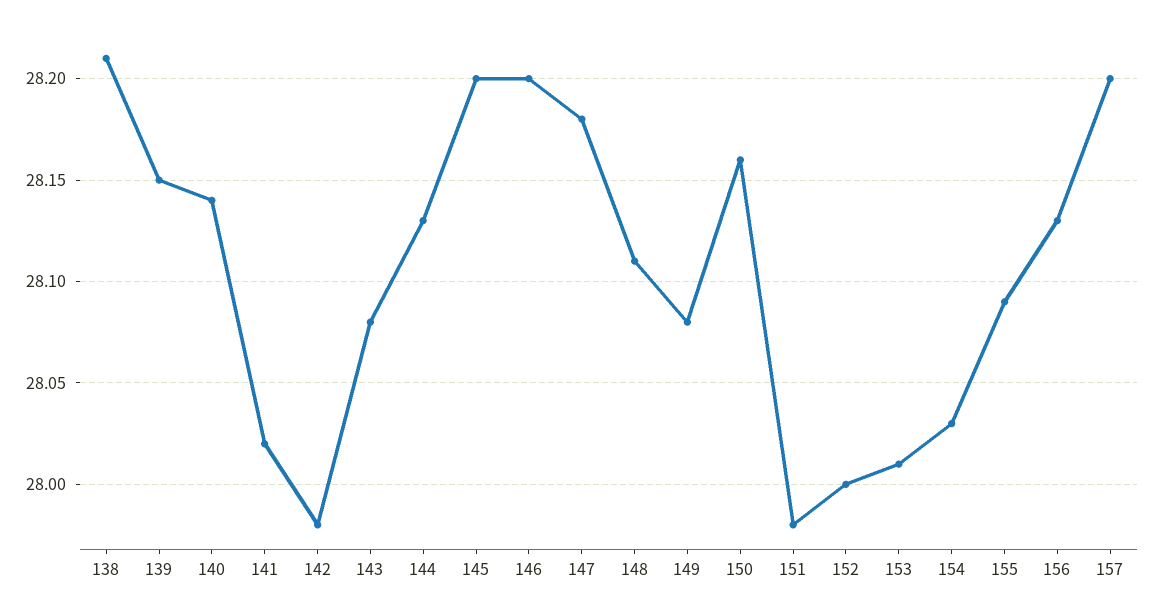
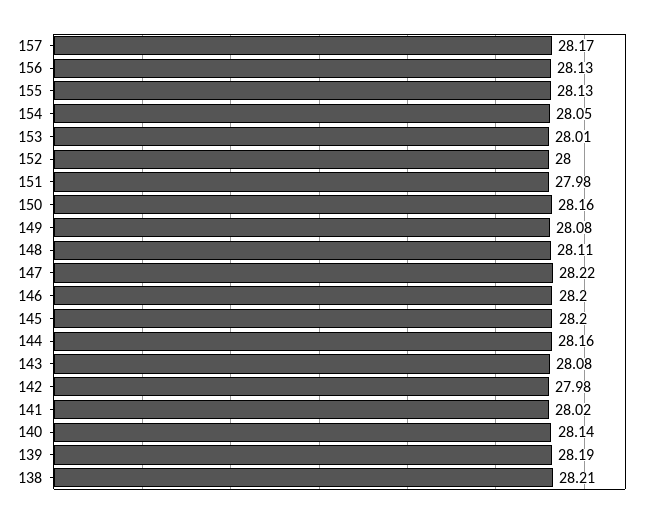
139: 28.15 -> 28.19
144: 28.13 -> 28.16
147: 28.18 -> 28.22
154: 28.03 -> 28.05
155: 28.09 -> 28.13
157: 28.2 -> 28.17

